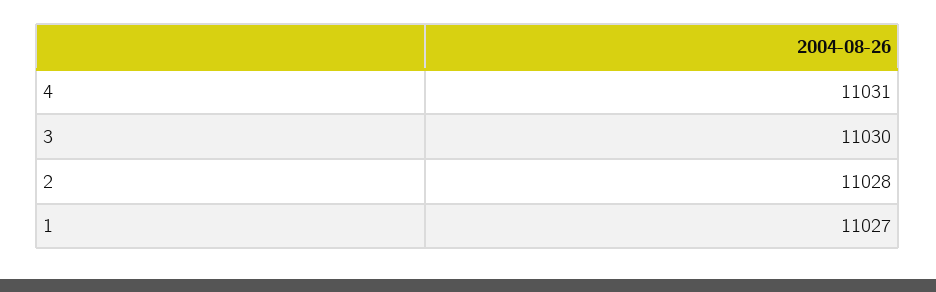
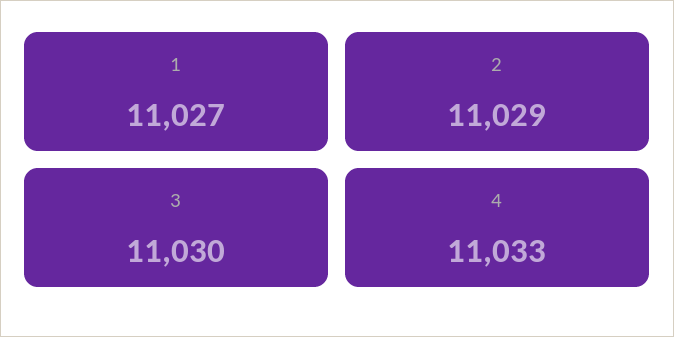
4: 11031 -> 11033
2: 11028 -> 11029

